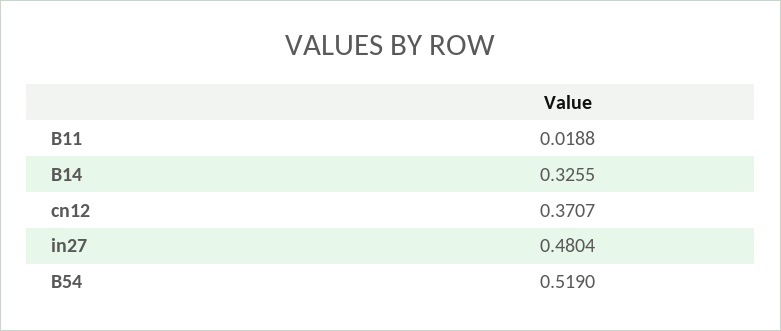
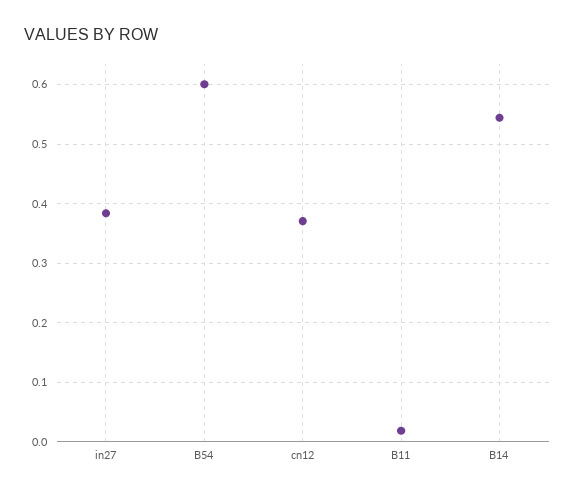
B14: 0.3255 -> 0.54
in27: 0.4804 -> 0.38
B54: 0.519 -> 0.6

